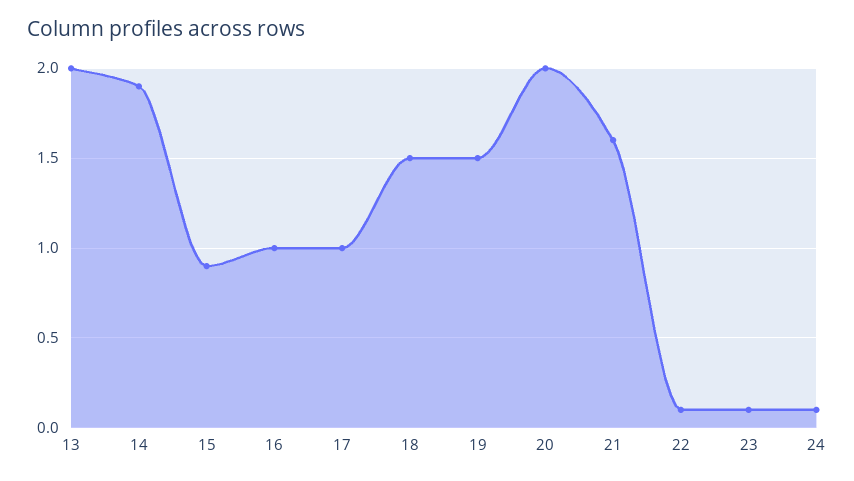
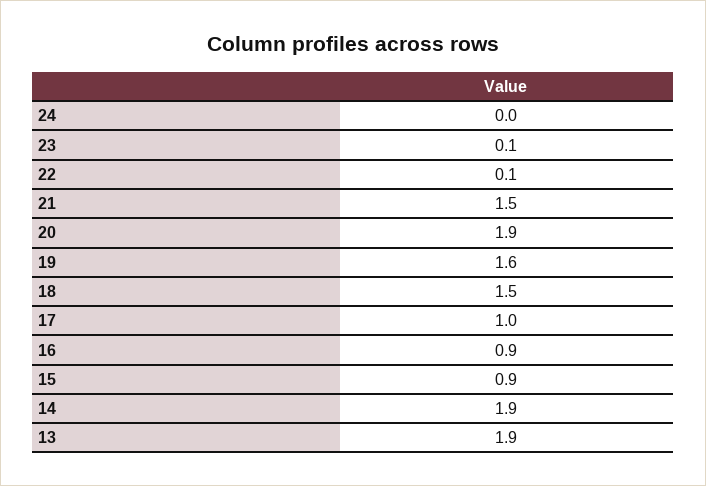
13: 2 -> 1.9
16: 1 -> 0.9
19: 1.5 -> 1.6
20: 2 -> 1.9
21: 1.6 -> 1.5
24: 0.1 -> 0

